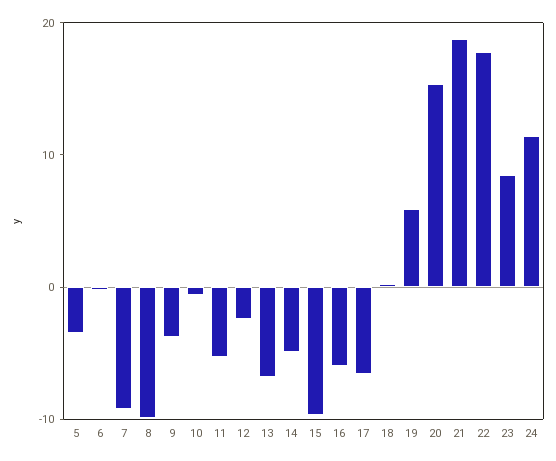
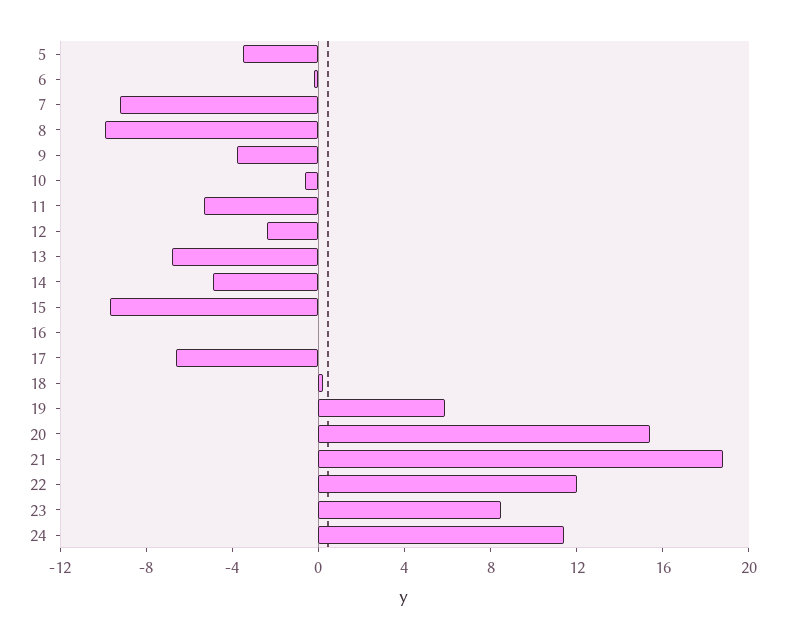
16: -6 -> 0
22: 18 -> 12

